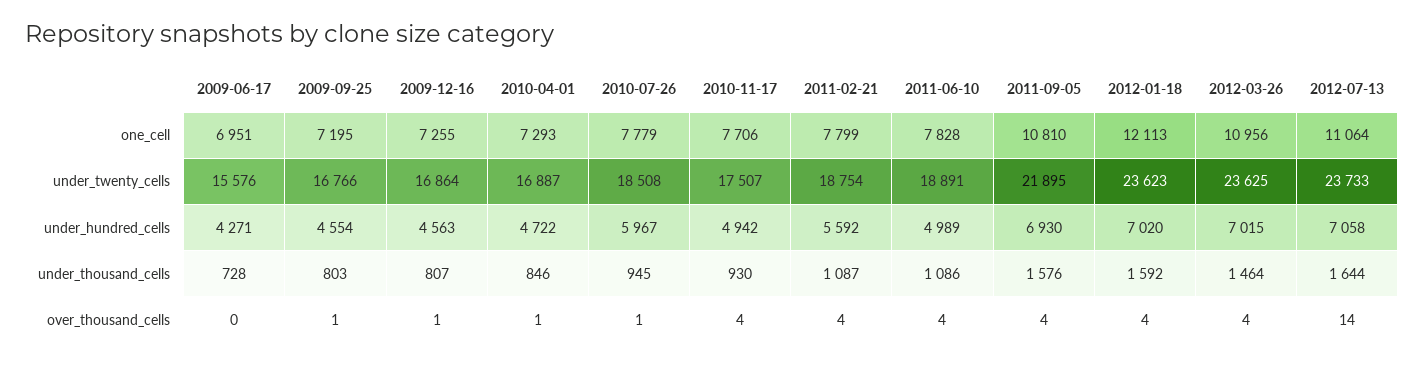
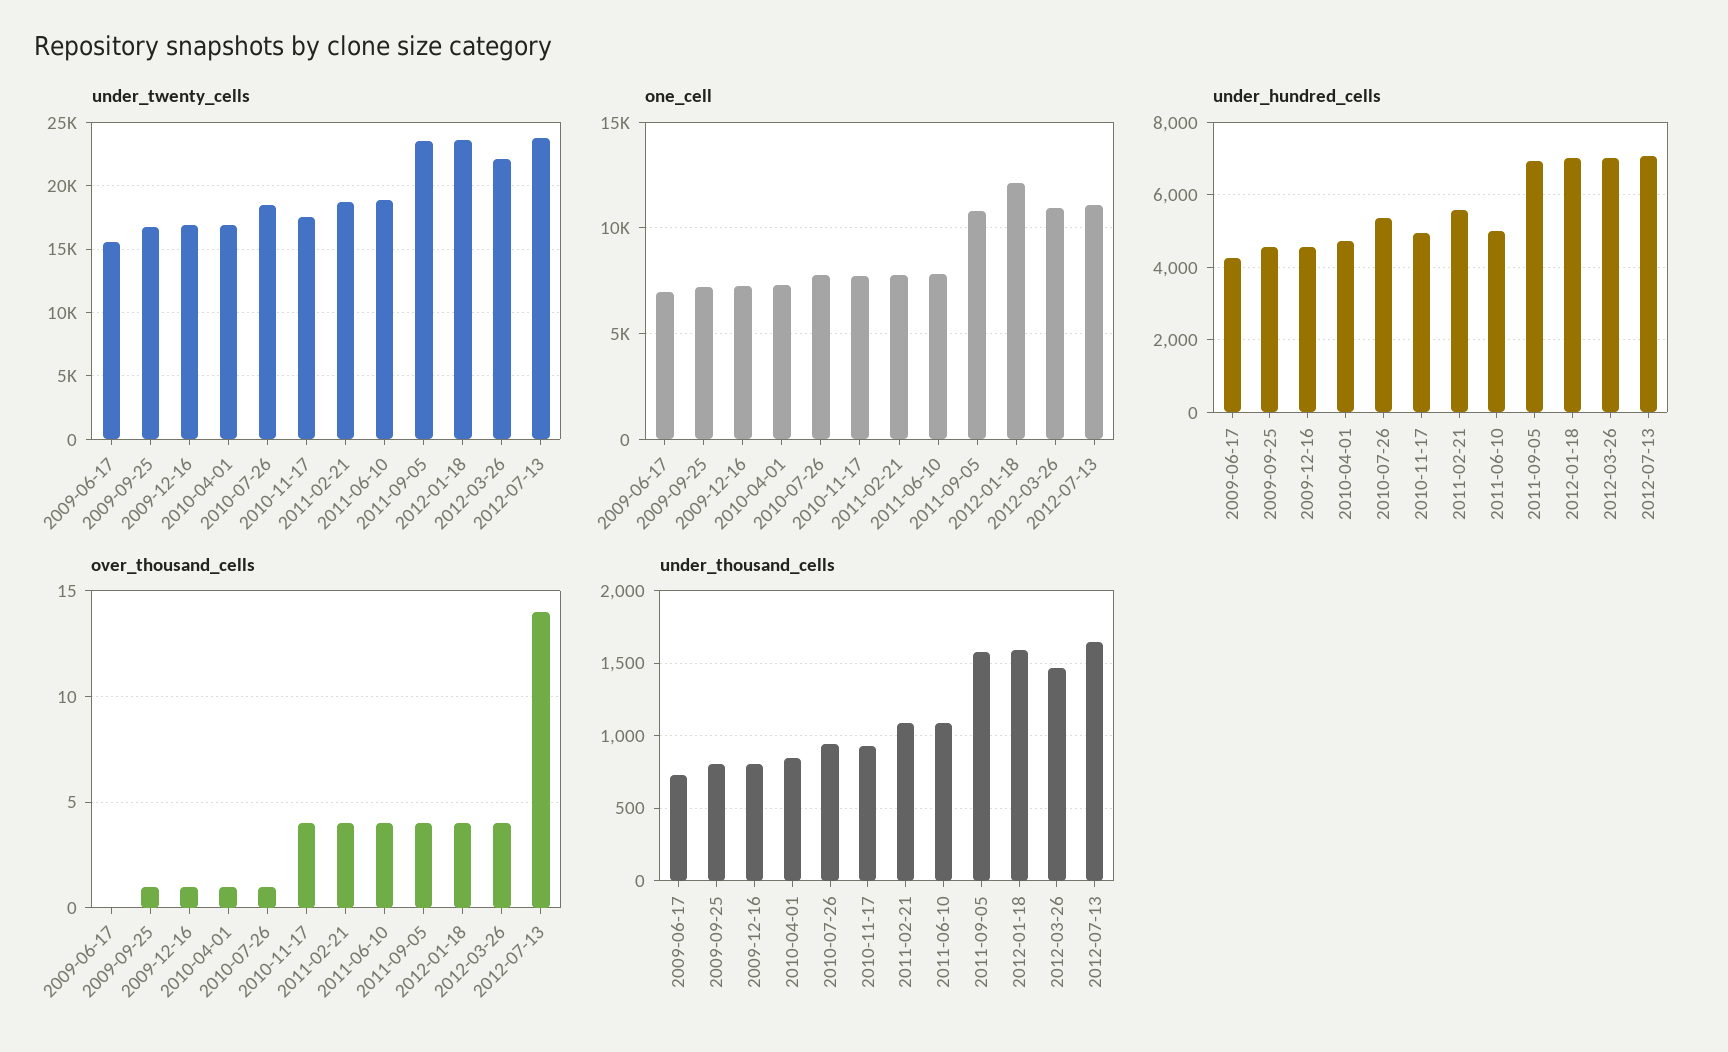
under_twenty_cells, 2011-09-05: 21895 -> 23500
under_twenty_cells, 2012-03-26: 23625 -> 22000
under_hundred_cells, 2010-07-26: 5967 -> 5400

